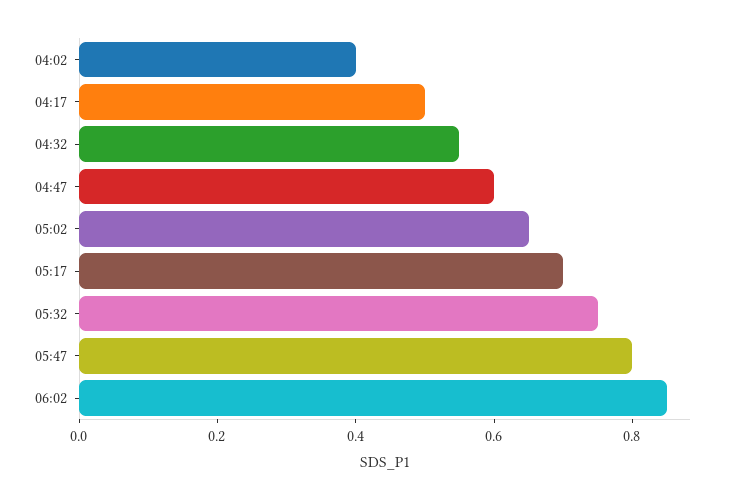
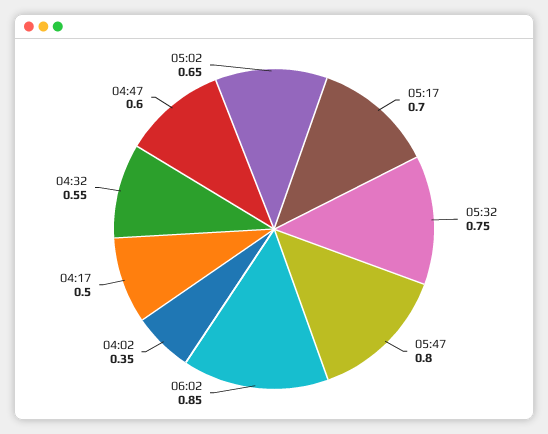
04:02: 0.4 -> 0.35

